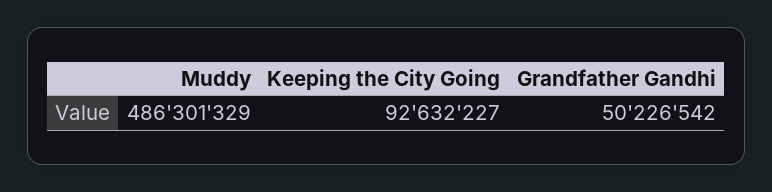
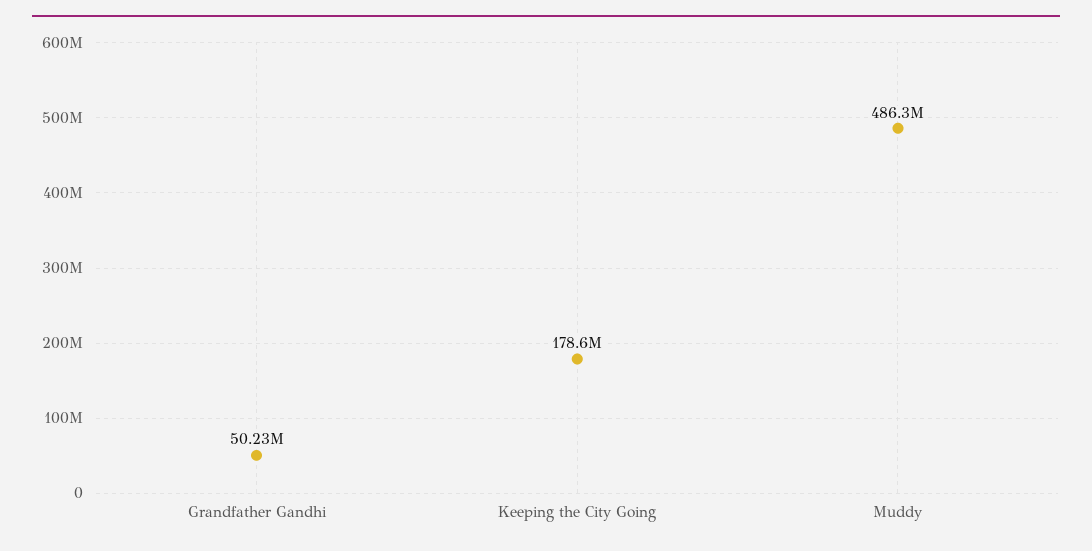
Keeping the City Going: 92632227 -> 178600000

